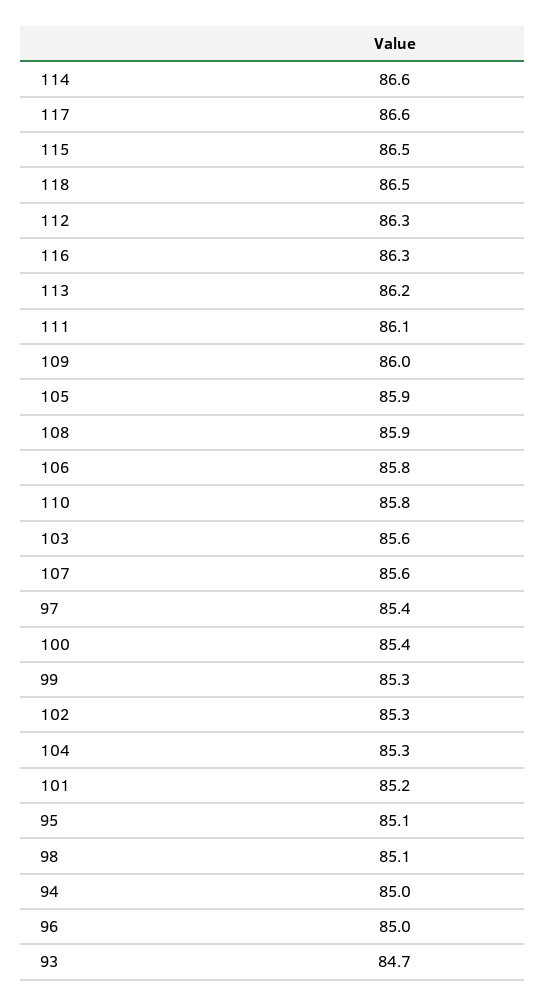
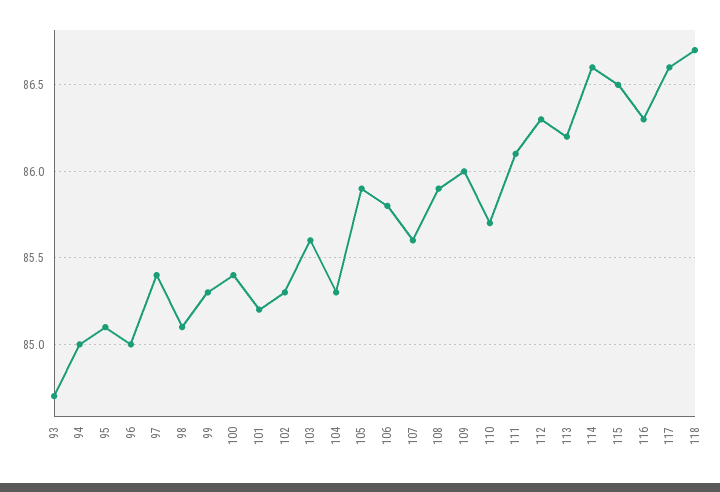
118: 86.5 -> 86.7
110: 85.8 -> 85.7

